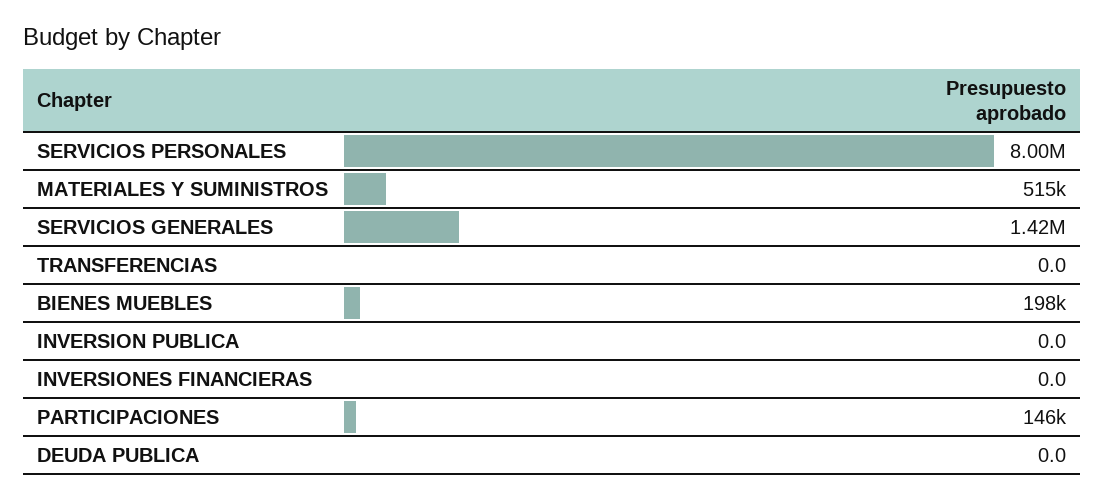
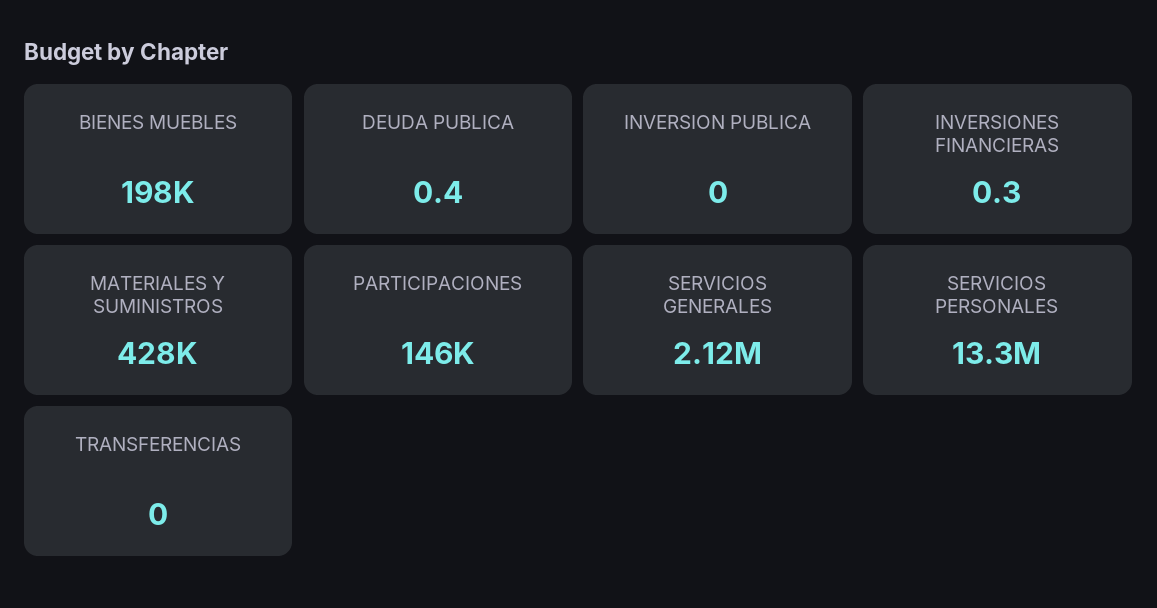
SERVICIOS PERSONALES: 8000000 -> 13300000
MATERIALES Y SUMINISTROS: 515000 -> 428000
SERVICIOS GENERALES: 1420000 -> 2120000
INVERSIONES FINANCIERAS: 0 -> 0.3
DEUDA PUBLICA: 0 -> 0.4

